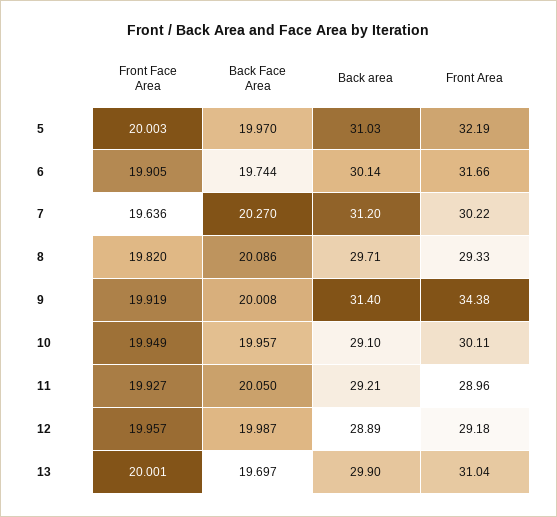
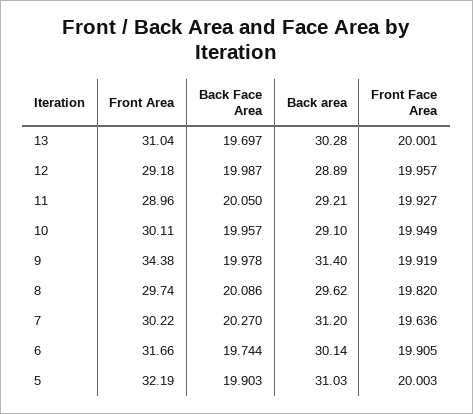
Back Face Area, 5: 19.97 -> 19.903
Back area, 8: 29.71 -> 29.62
Front Area, 8: 29.33 -> 29.74
Back Face Area, 9: 20.008 -> 19.978
Back area, 13: 29.9 -> 30.28

